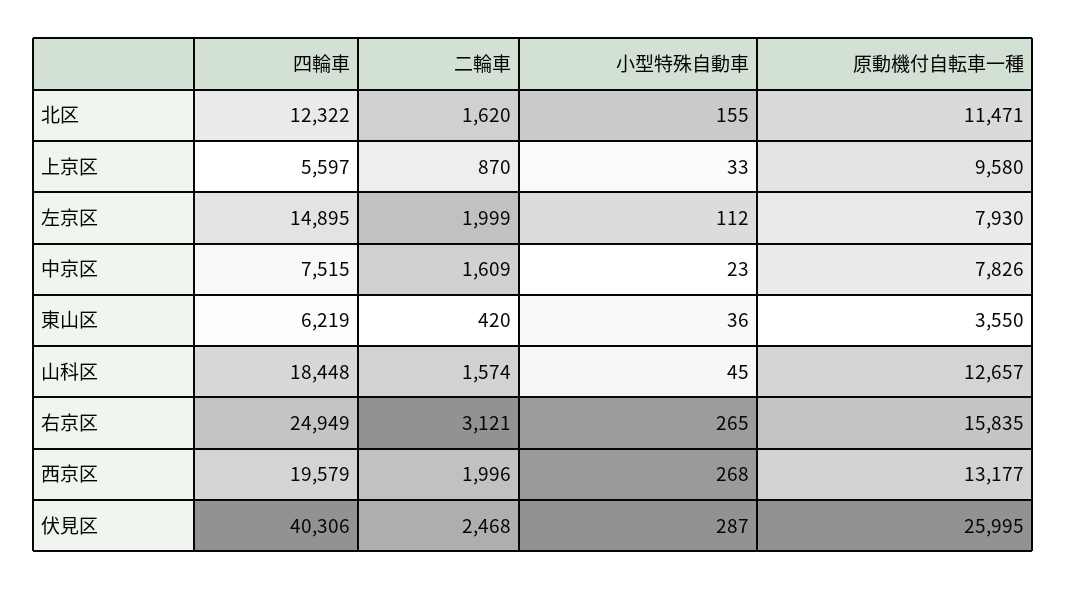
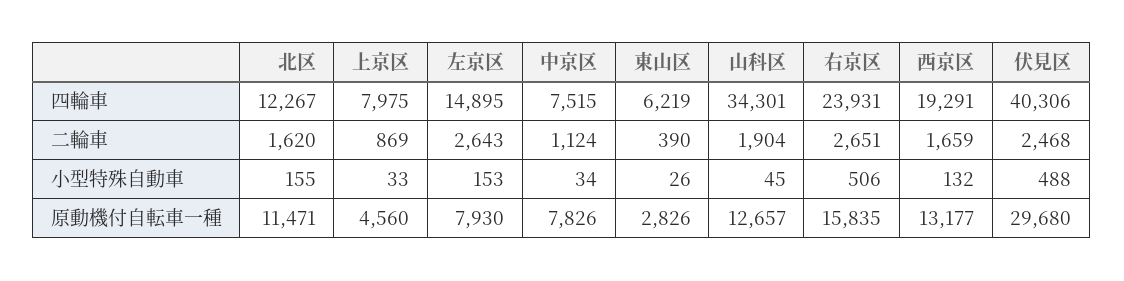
四輪車, 北区: 12322 -> 12267
四輪車, 上京区: 5597 -> 7975
二輪車, 上京区: 870 -> 869
原動機付自転車一種, 上京区: 9580 -> 4560
二輪車, 左京区: 1999 -> 2643
小型特殊自動車, 左京区: 112 -> 153
二輪車, 中京区: 1609 -> 1124
小型特殊自動車, 中京区: 23 -> 34
二輪車, 東山区: 420 -> 390
小型特殊自動車, 東山区: 36 -> 26
原動機付自転車一種, 東山区: 3550 -> 2826
四輪車, 山科区: 18448 -> 34301
二輪車, 山科区: 1574 -> 1904
四輪車, 右京区: 24949 -> 23931
二輪車, 右京区: 3121 -> 2651
小型特殊自動車, 右京区: 265 -> 506
四輪車, 西京区: 19579 -> 19291
二輪車, 西京区: 1996 -> 1659
小型特殊自動車, 西京区: 268 -> 132
小型特殊自動車, 伏見区: 287 -> 488
原動機付自転車一種, 伏見区: 25995 -> 29680

